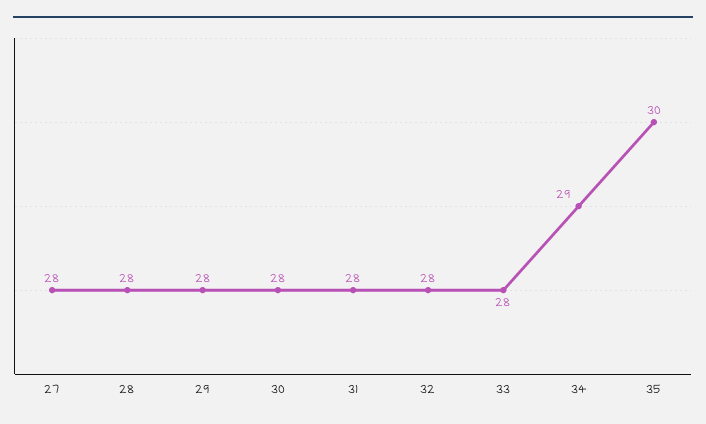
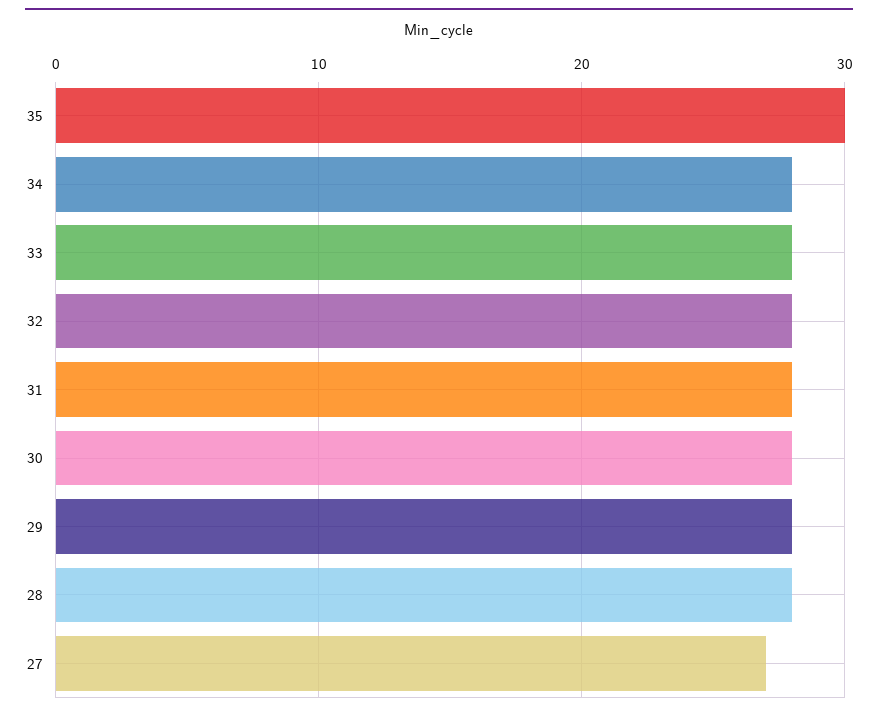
27: 28 -> 27
34: 29 -> 28

